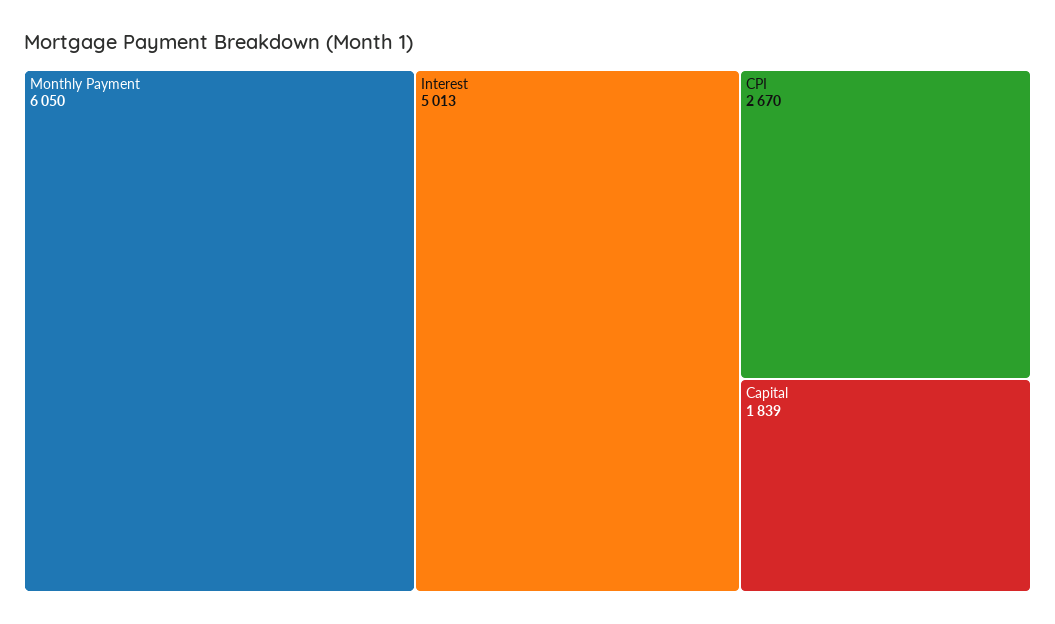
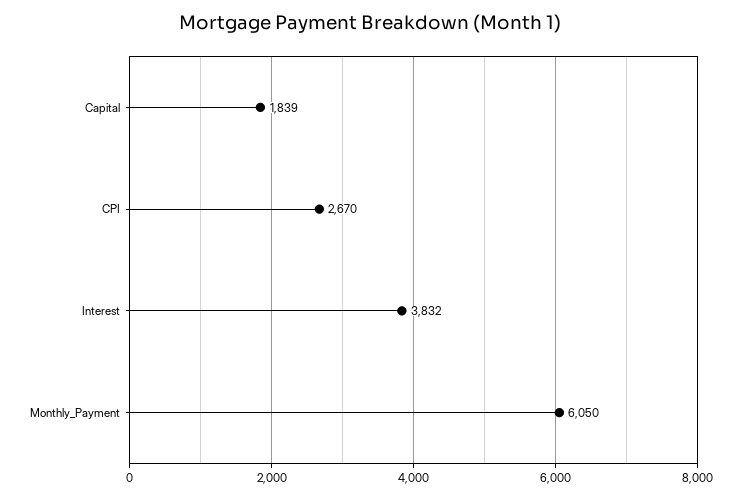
Interest: 5013 -> 3832

